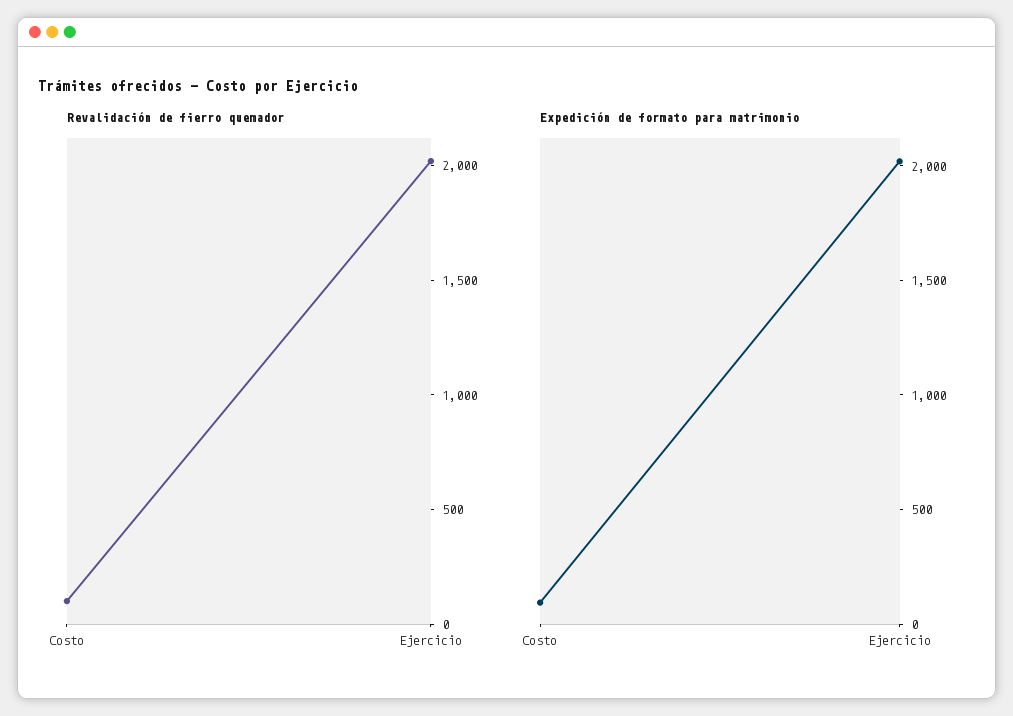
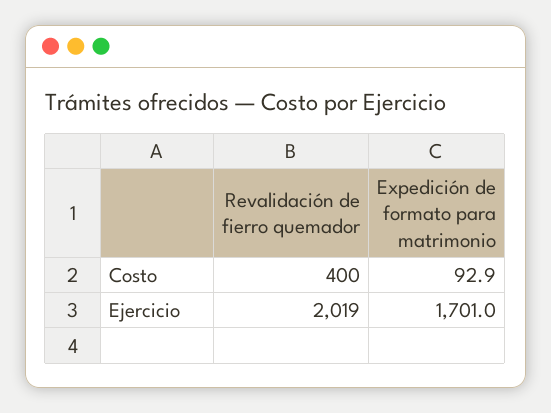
Revalidación de fierro quemador, Costo: 100 -> 400
Expedición de formato para matrimonio, Ejercicio: 2000 -> 1701

